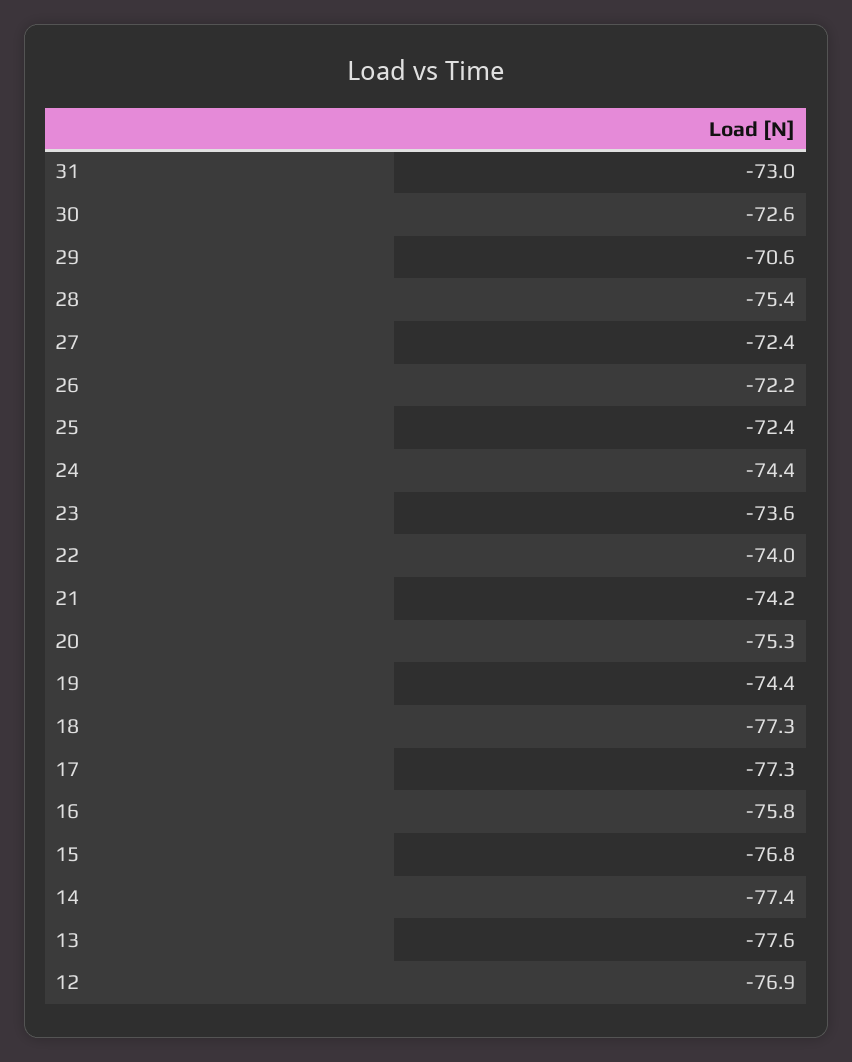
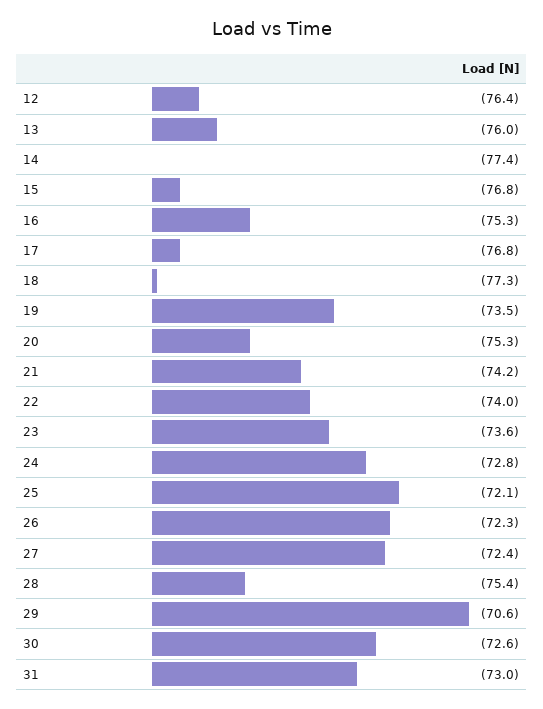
26: -72.2 -> -72.3
25: -72.4 -> -72.1
24: -74.4 -> -72.8
19: -74.4 -> -73.5
17: -77.3 -> -76.8
16: -75.8 -> -75.3
13: -77.6 -> -76
12: -76.9 -> -76.4

